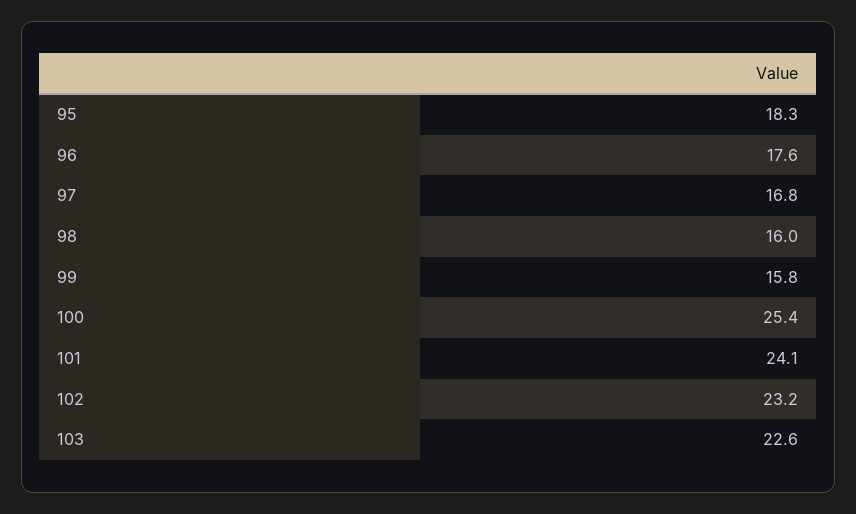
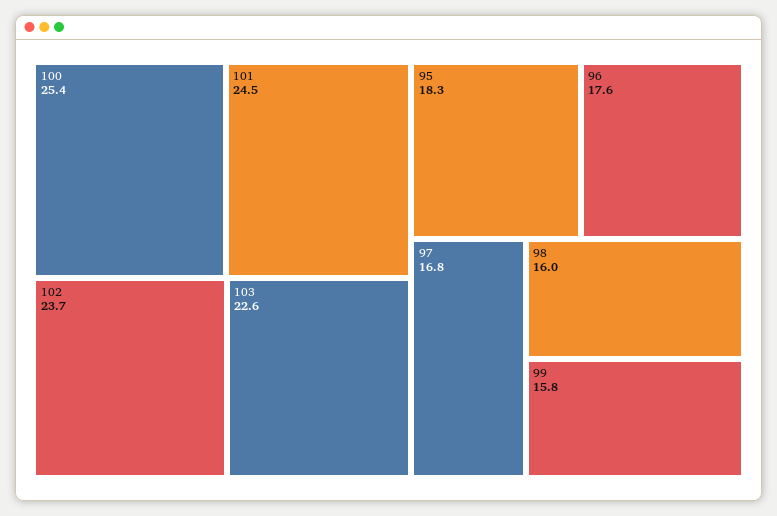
101: 24.1 -> 24.5
102: 23.2 -> 23.7

